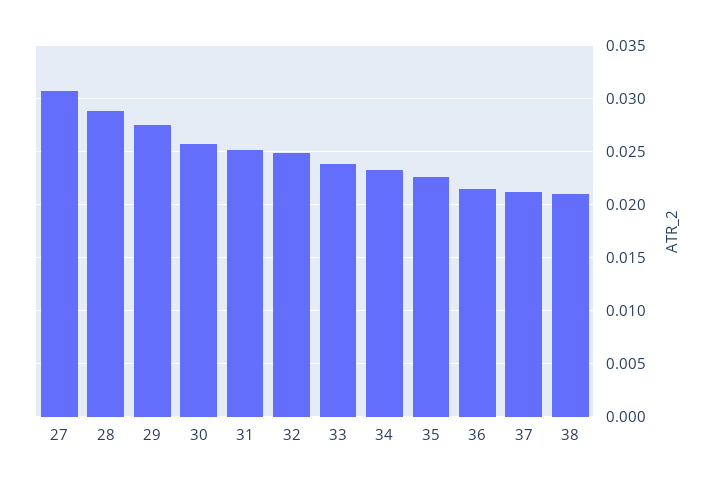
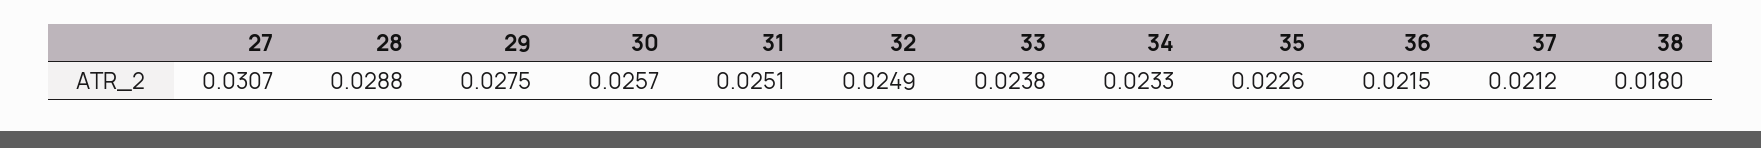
38: 0.021 -> 0.018

